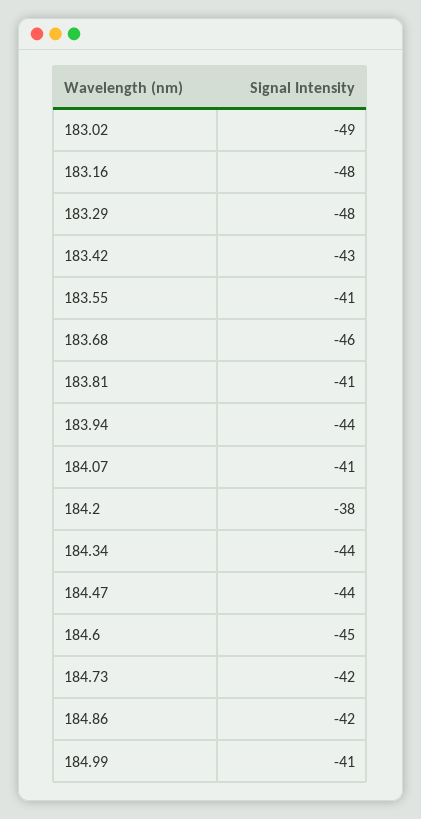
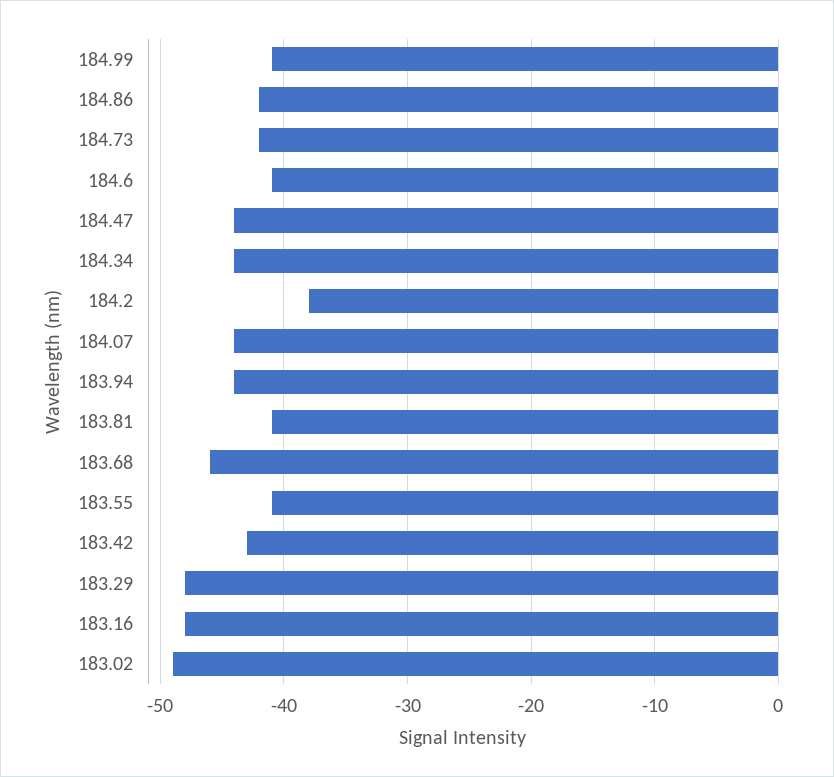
184.07: -41 -> -44
184.6: -45 -> -41

